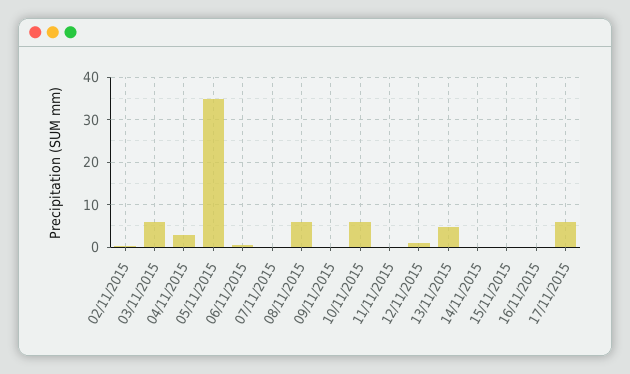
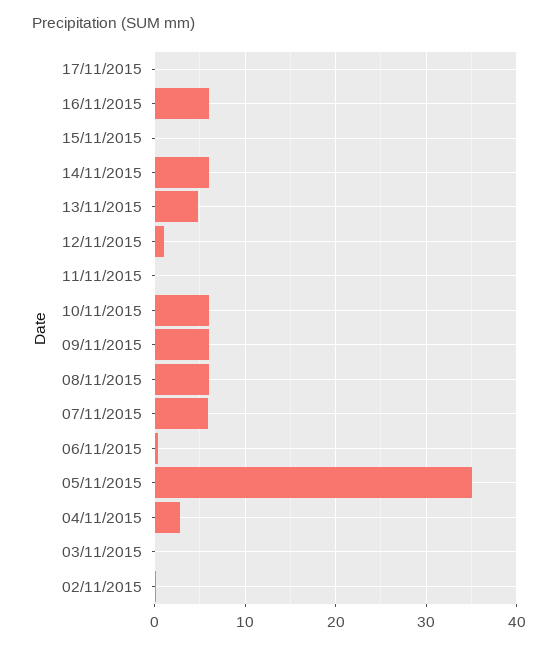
03/11/2015: 6 -> 0
07/11/2015: 0 -> 6
09/11/2015: 0 -> 6
14/11/2015: 0 -> 6
16/11/2015: 0 -> 6
17/11/2015: 6 -> 0

